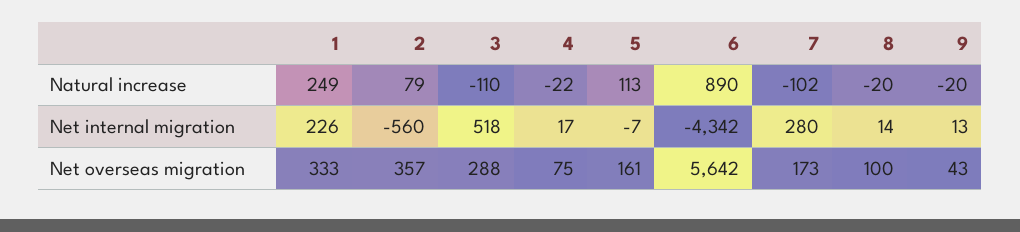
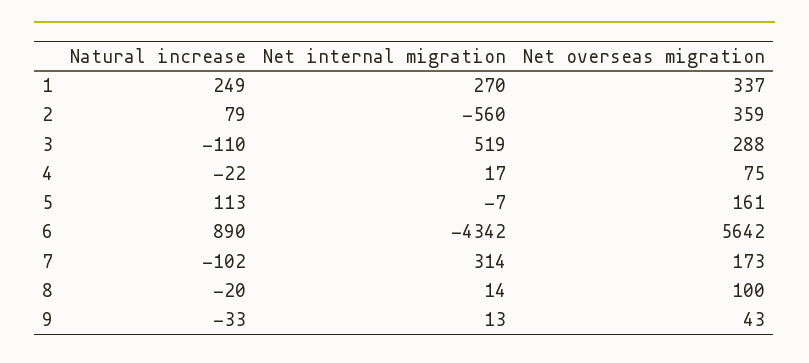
9, Natural increase: -20 -> -33
1, Net internal migration: 226 -> 270
3, Net internal migration: 518 -> 519
7, Net internal migration: 280 -> 314
1, Net overseas migration: 333 -> 337
2, Net overseas migration: 357 -> 359

